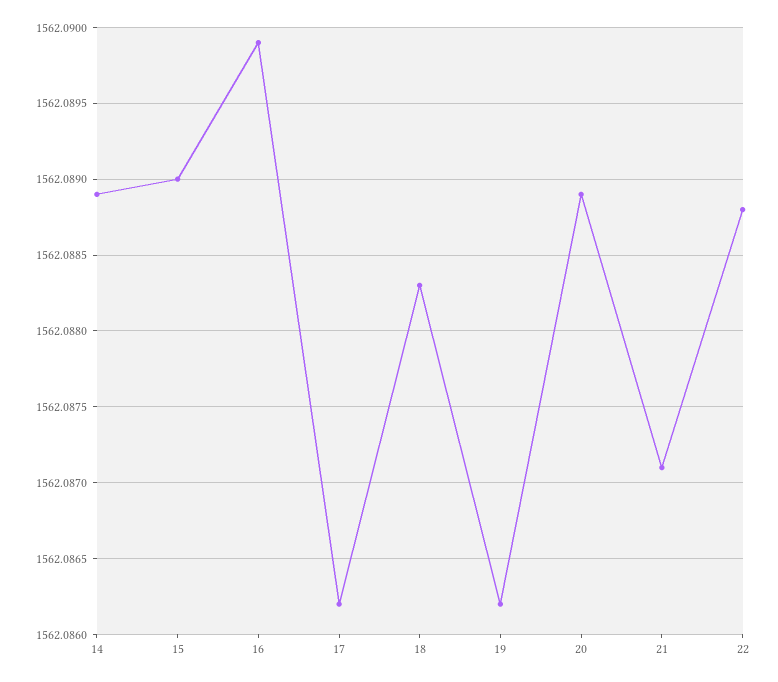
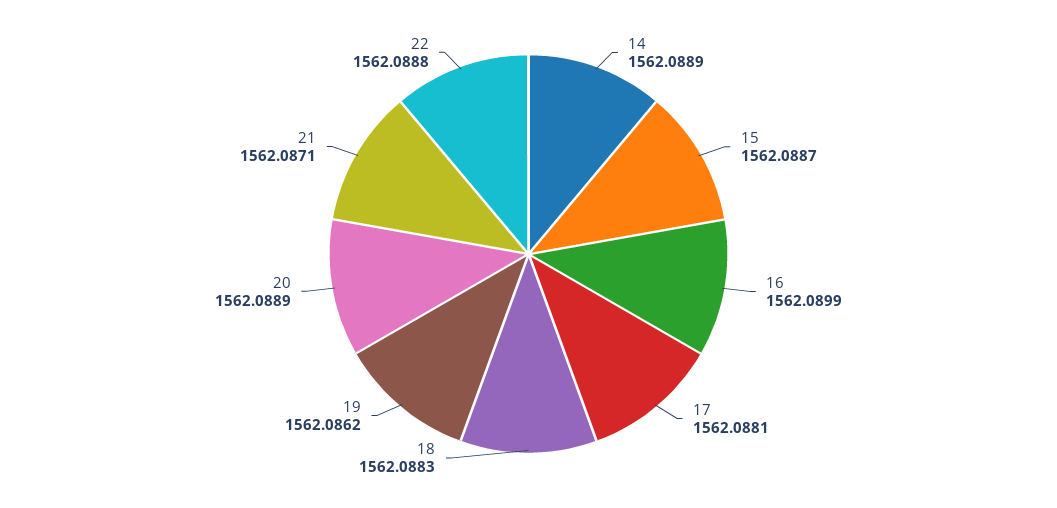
15: 1562.089 -> 1562.0887
17: 1562.0862 -> 1562.0881

